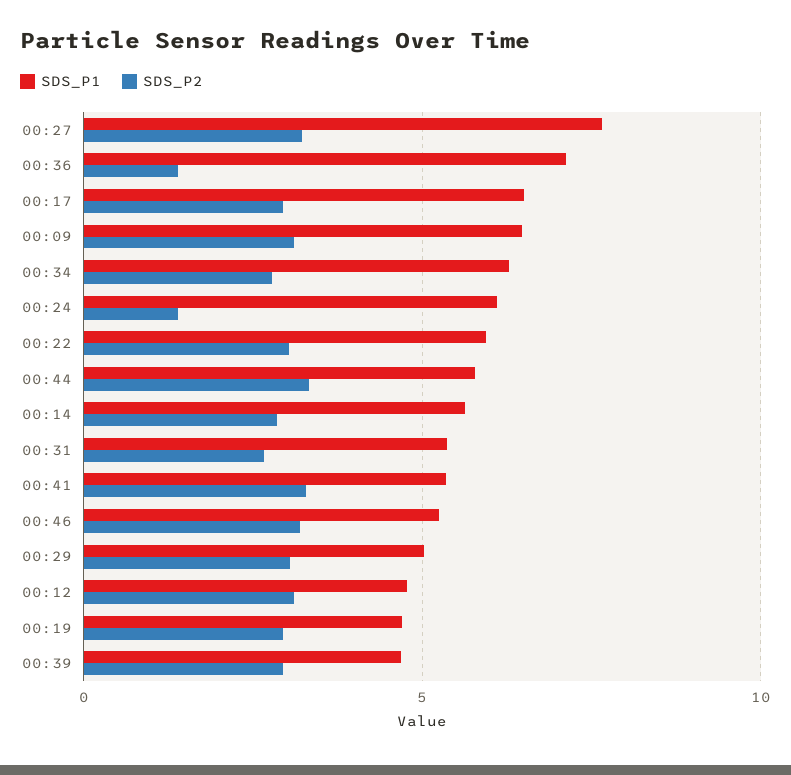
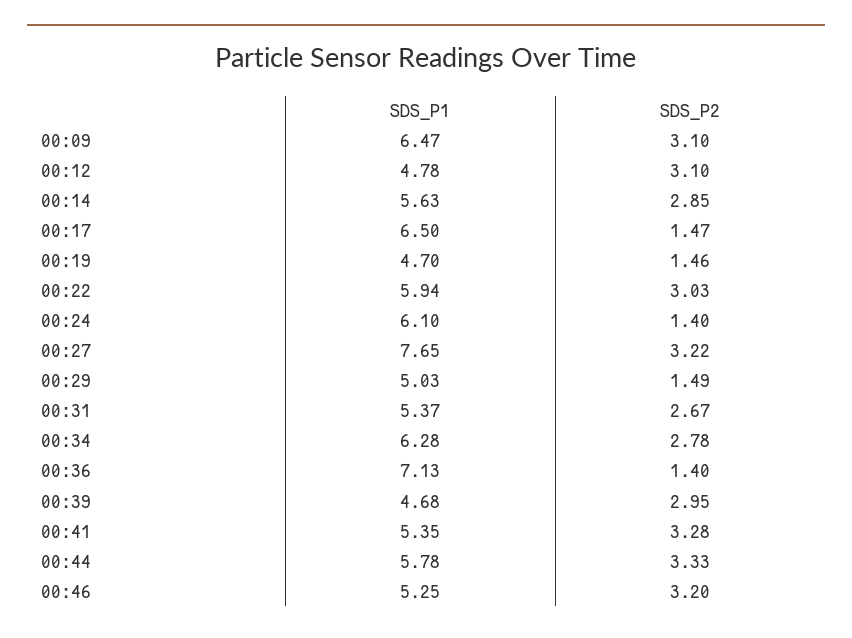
SDS_P2, 00:17: 3 -> 1.47
SDS_P2, 00:29: 3 -> 1.49
SDS_P2, 00:19: 3 -> 1.46

